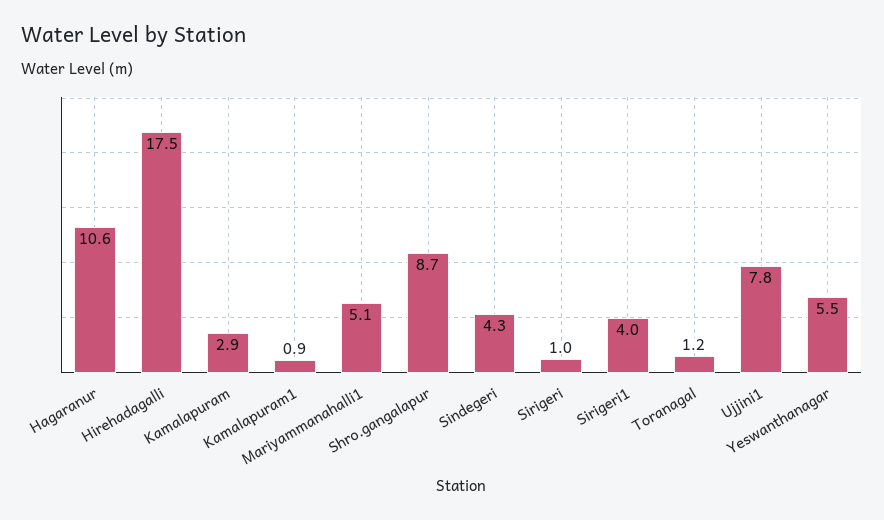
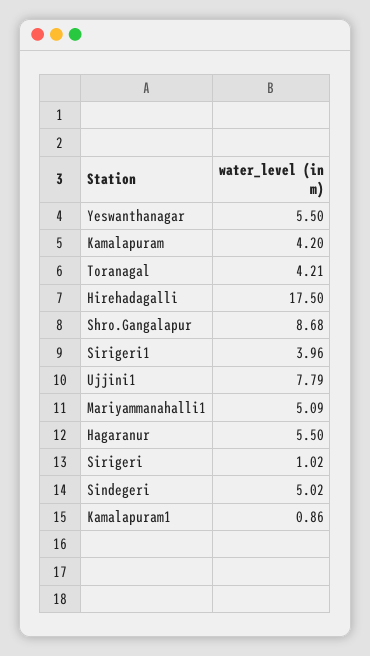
Hagaranur: 10.6 -> 5.5
Kamalapuram: 2.9 -> 4.2
Sindegeri: 4.3 -> 5.02
Toranagal: 1.2 -> 4.21

